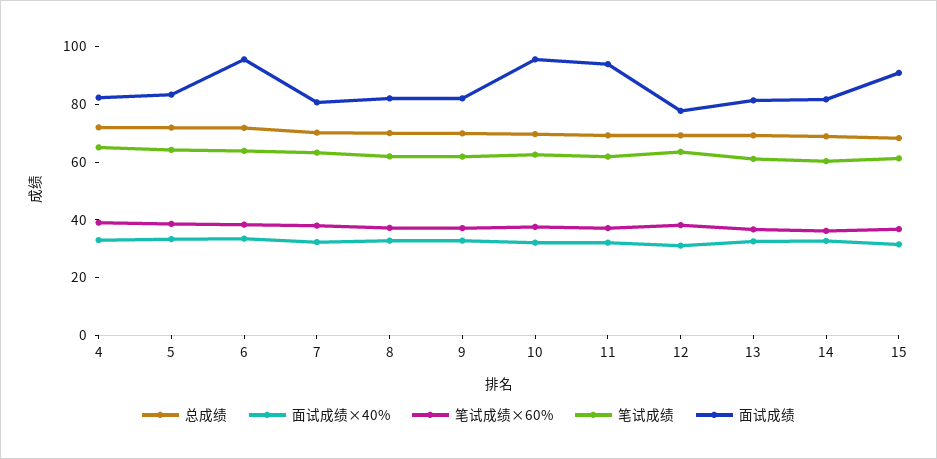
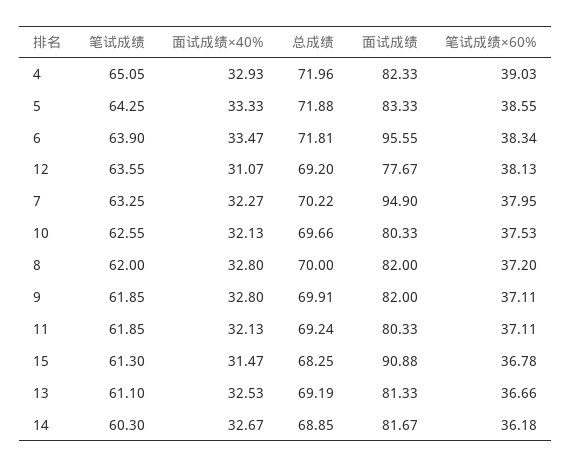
面试成绩, 7: 80 -> 94.9
面试成绩, 10: 95 -> 80.33
面试成绩, 11: 95 -> 80.33

